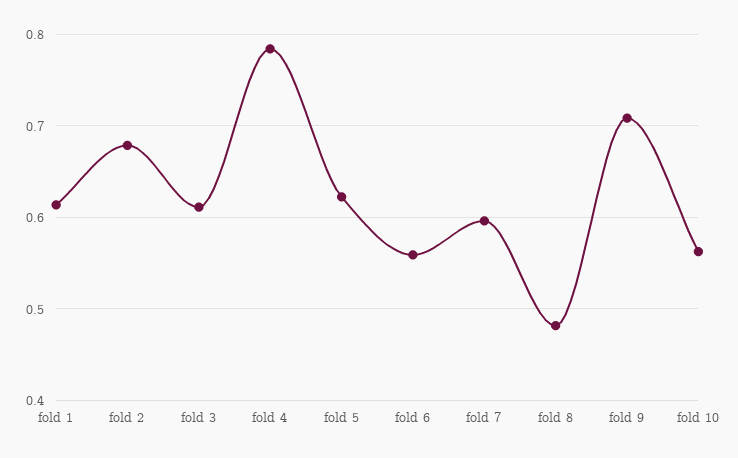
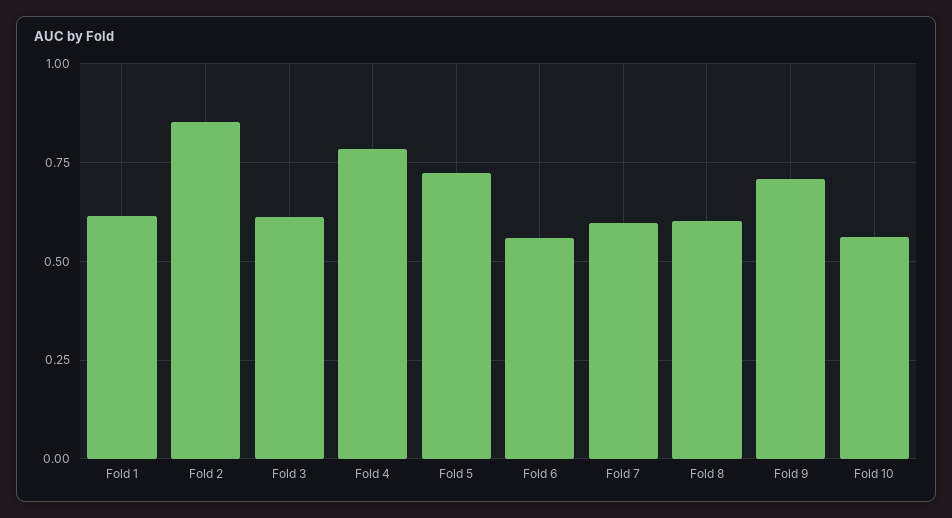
fold 2: 0.68 -> 0.85
fold 5: 0.62 -> 0.725
fold 8: 0.48 -> 0.6

